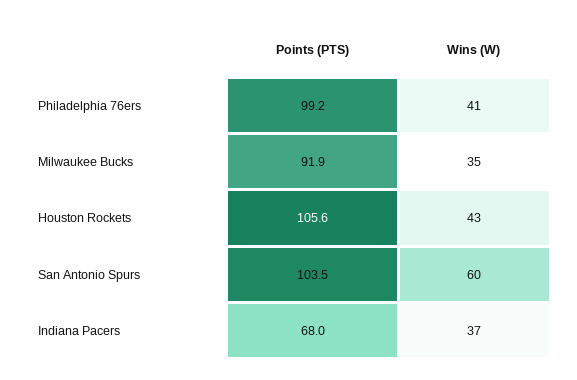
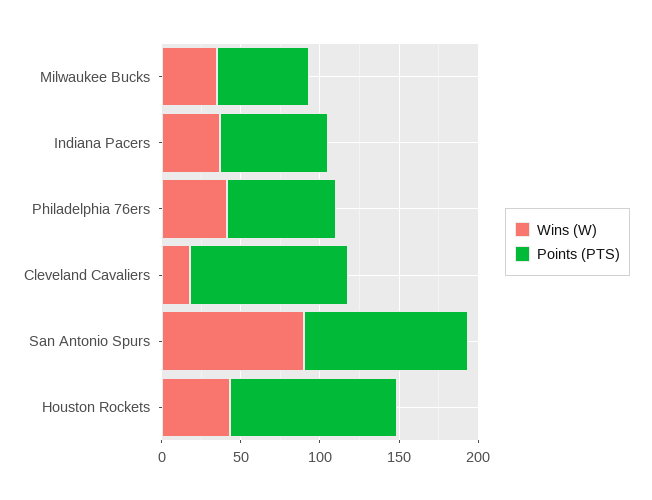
Points (PTS), Philadelphia 76ers: 99.2 -> 70
Points (PTS), Milwaukee Bucks: 91.9 -> 60
Wins (W), San Antonio Spurs: 60 -> 90
Wins (W), Cleveland Cavaliers: none -> 20
Points (PTS), Cleveland Cavaliers: none -> 100

